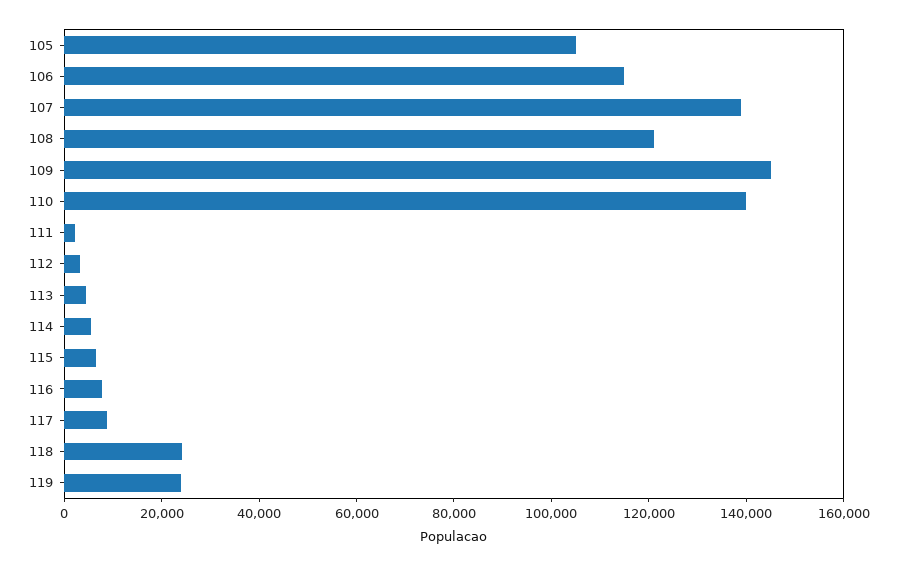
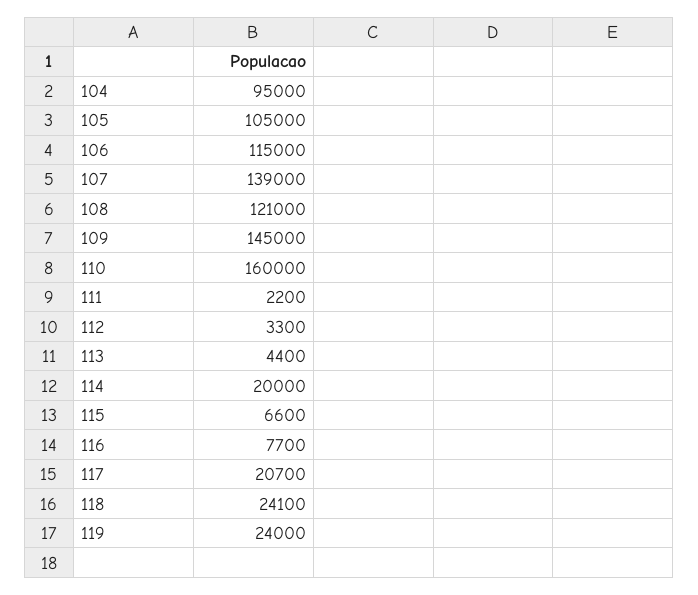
110: 140000 -> 160000
114: 5000 -> 20000
117: 10000 -> 20700
104: none -> 95000

